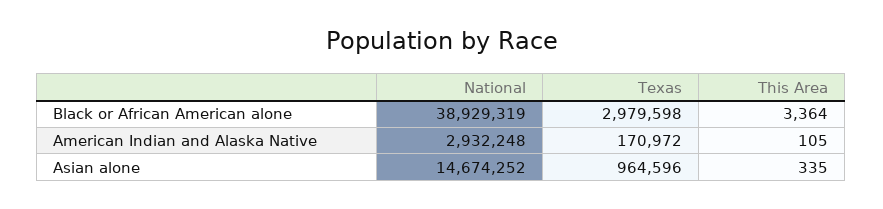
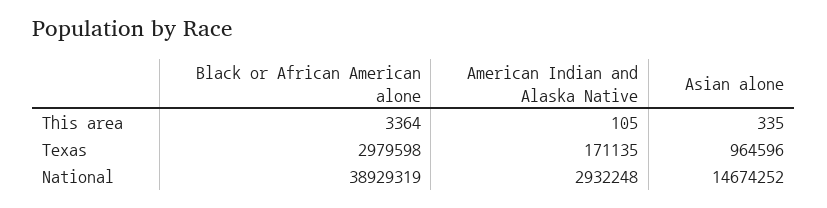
Texas, American Indian and Alaska Native: 170972 -> 171135

